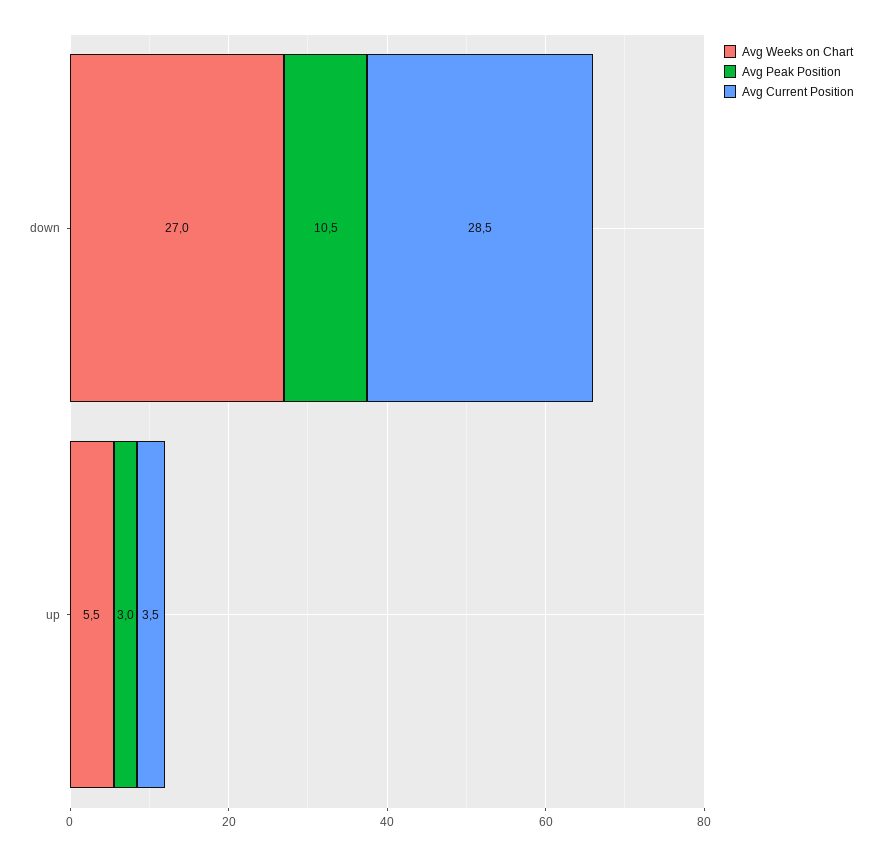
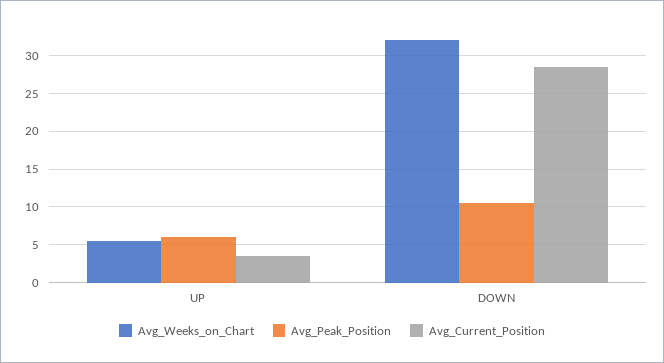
Avg Weeks on Chart, down: 27 -> 32
Avg Peak Position, up: 3 -> 6

